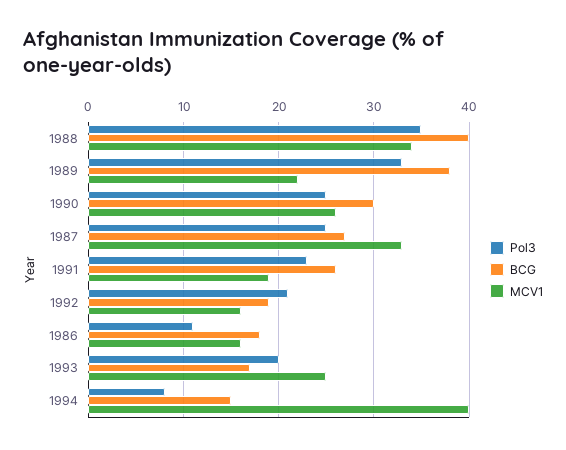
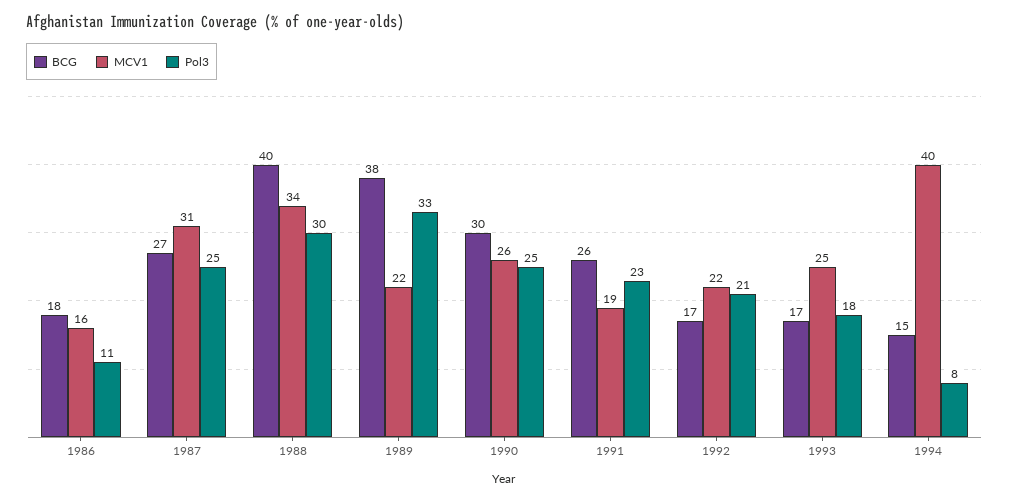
Pol3, 1988: 35 -> 30
MCV1, 1987: 33 -> 31
BCG, 1992: 19 -> 17
MCV1, 1992: 16 -> 22
Pol3, 1993: 20 -> 18

